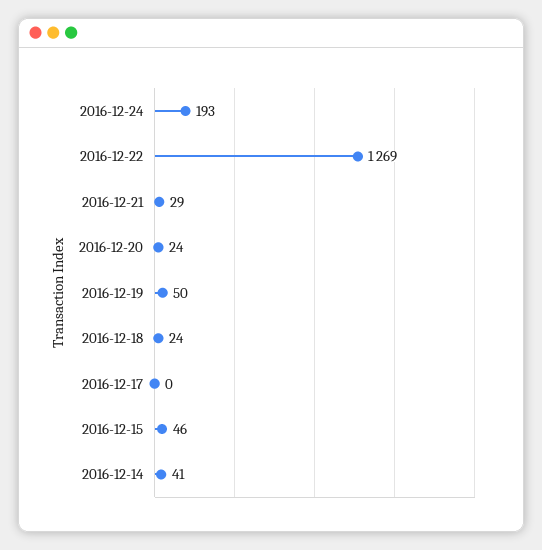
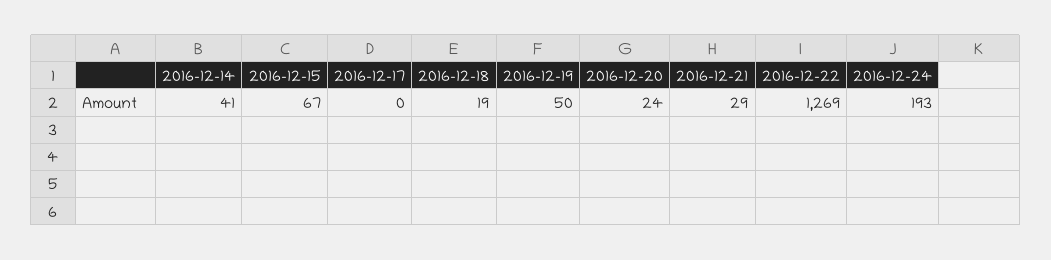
2016-12-18: 24 -> 19
2016-12-15: 46 -> 67

